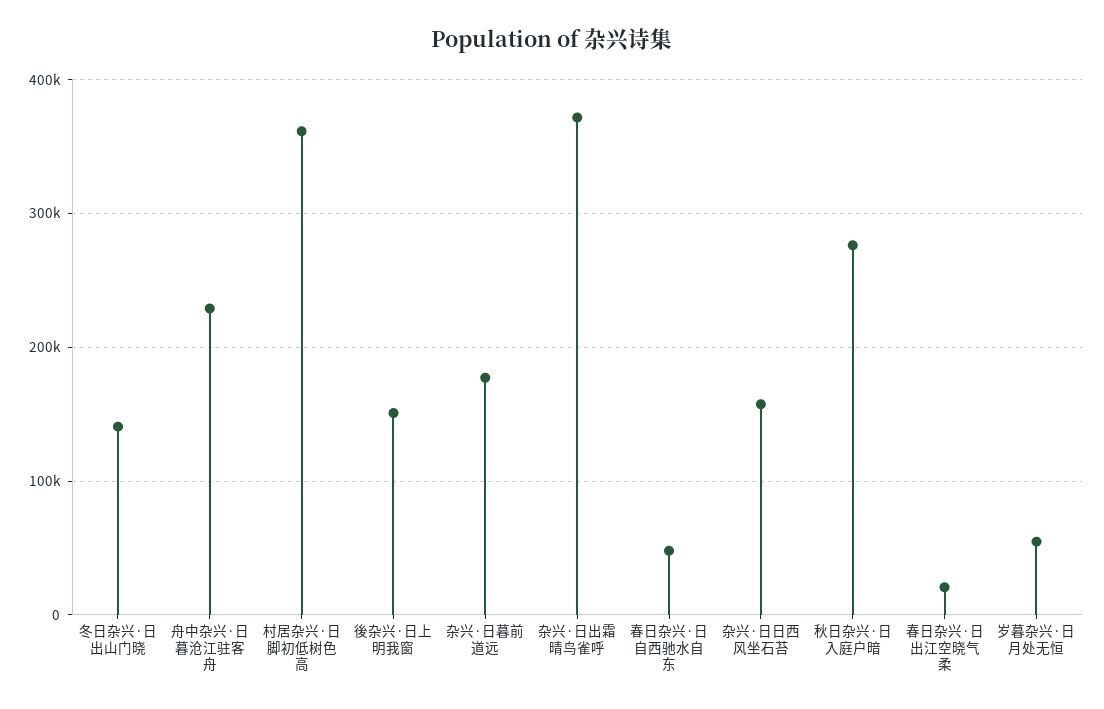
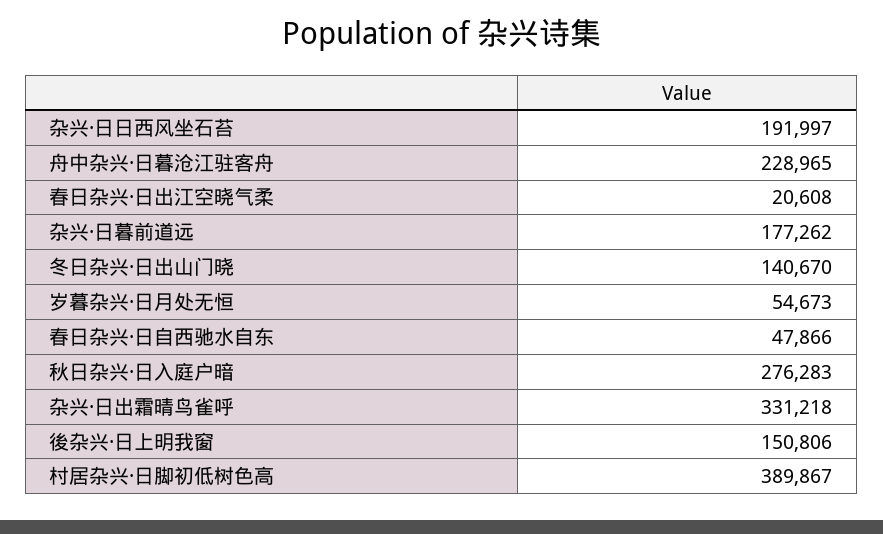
村居杂兴·日脚初低树色高: 360000 -> 389867
杂兴·日出霜晴鸟雀呼: 370000 -> 331218
杂兴·日日西风坐石苔: 160000 -> 191997

